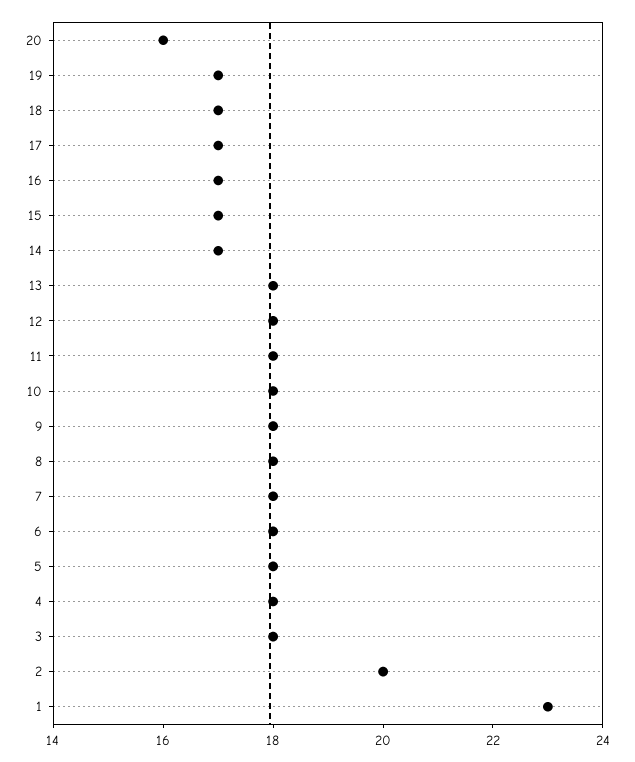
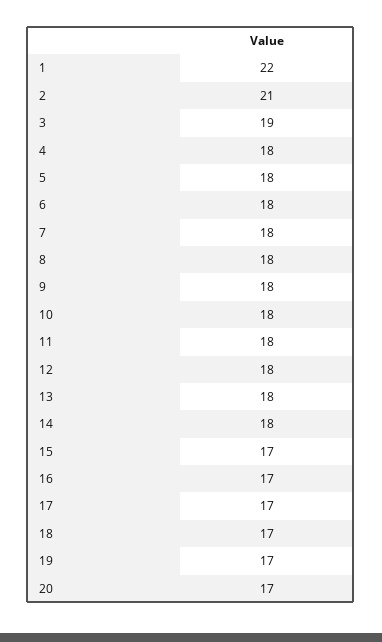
20: 16 -> 17
14: 17 -> 18
3: 18 -> 19
2: 20 -> 21
1: 23 -> 22

